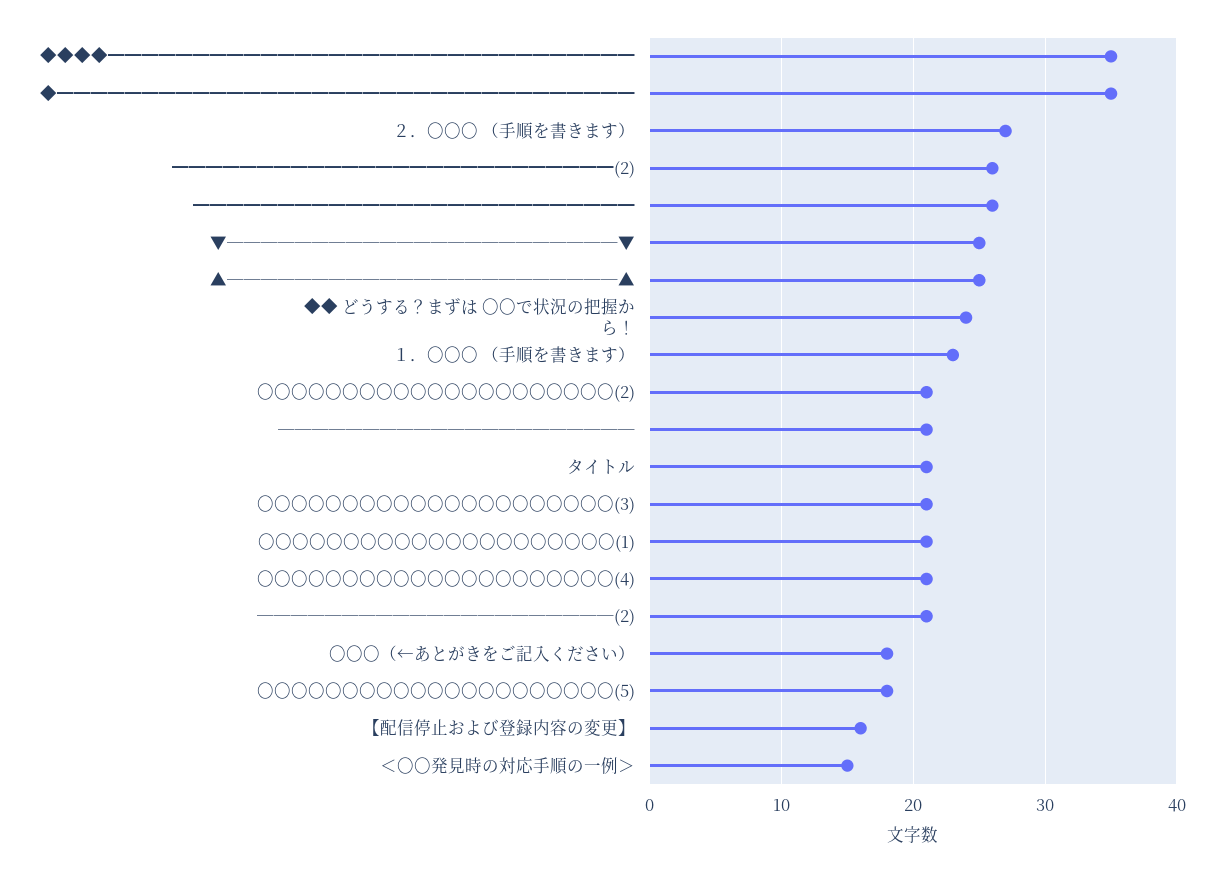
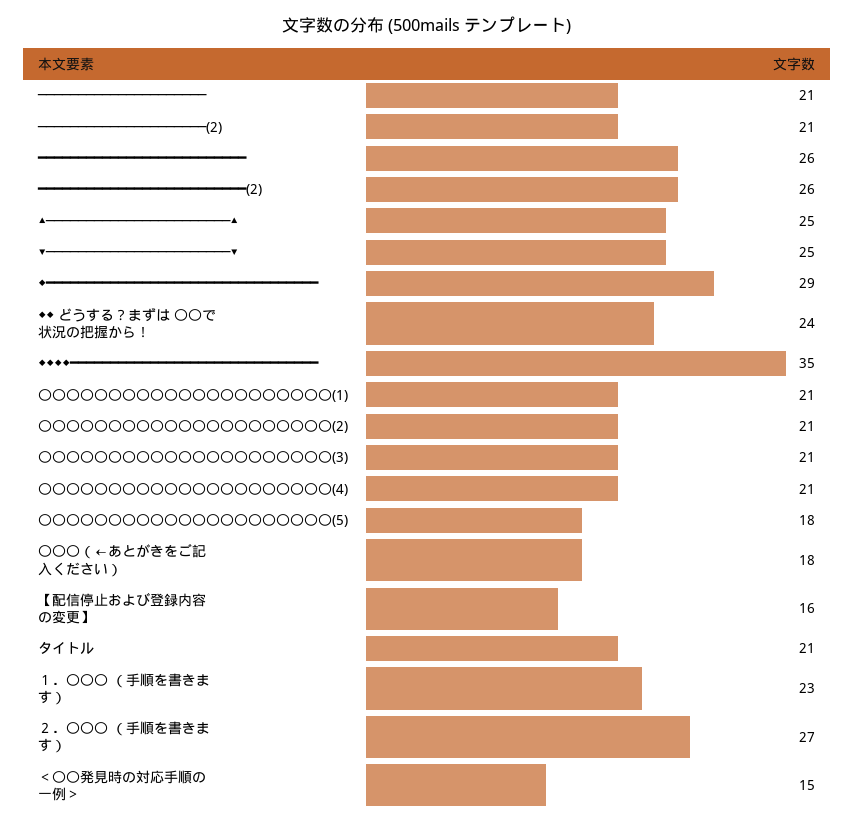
◆━━━━━━━━━━━━━━━━━━━━━━━━━━━━━━━━━━: 35 -> 29

